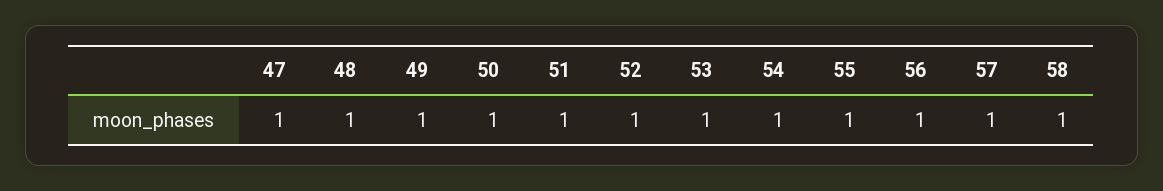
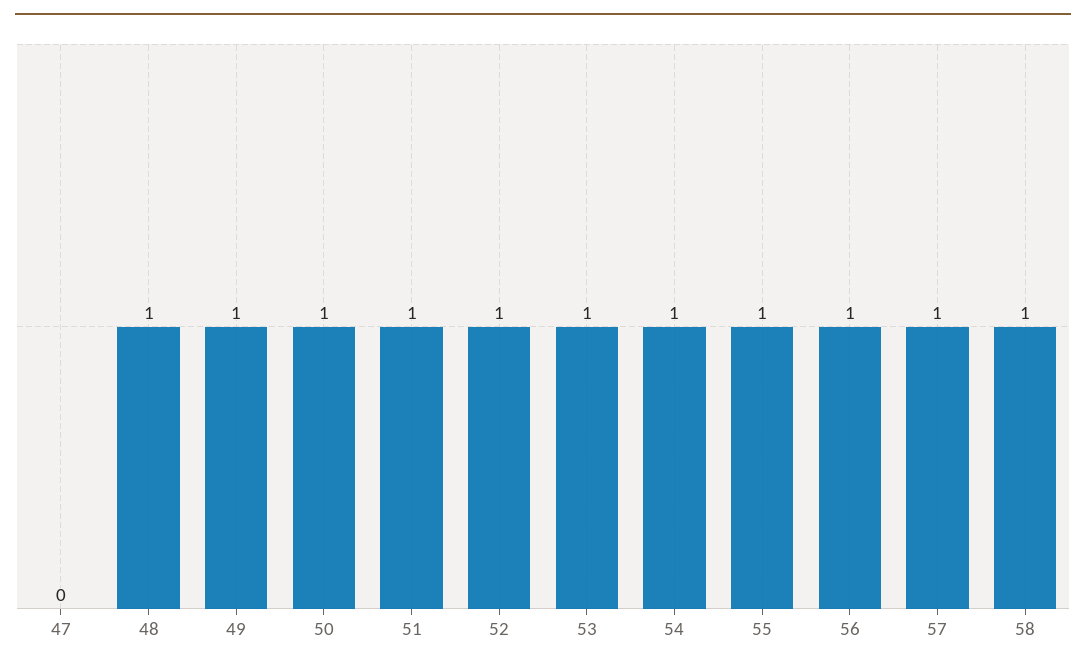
47: 1 -> 0

